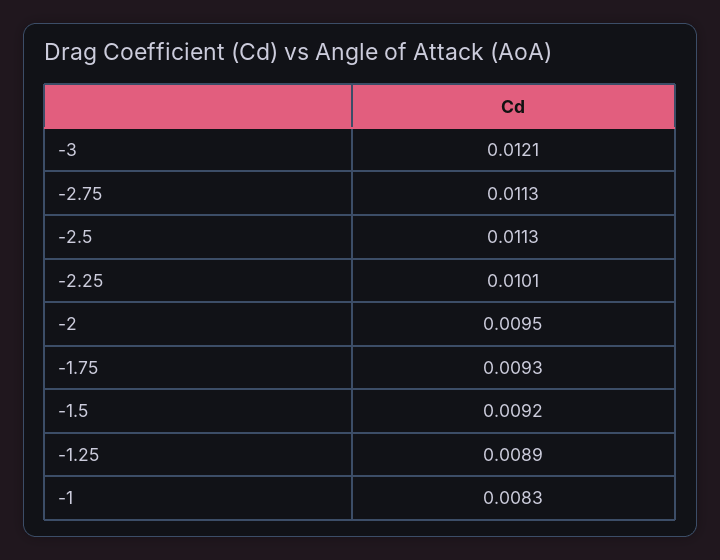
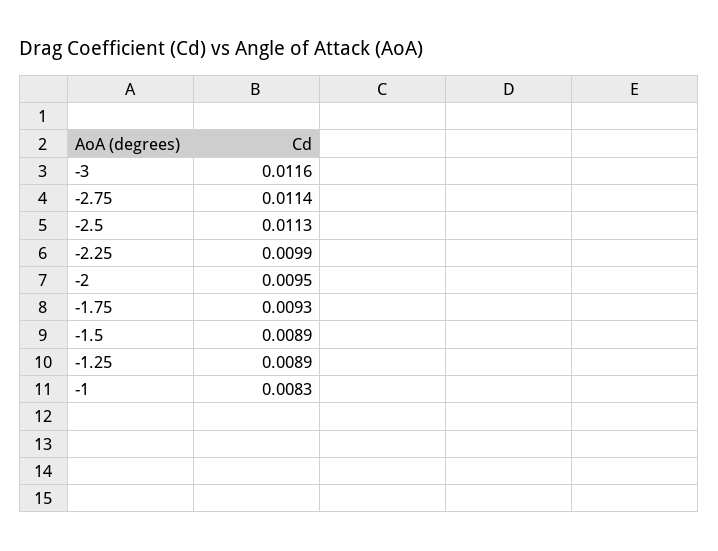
-3: 0.0121 -> 0.0116
-2.75: 0.0113 -> 0.0114
-2.25: 0.0101 -> 0.0099
-1.5: 0.0092 -> 0.0089

